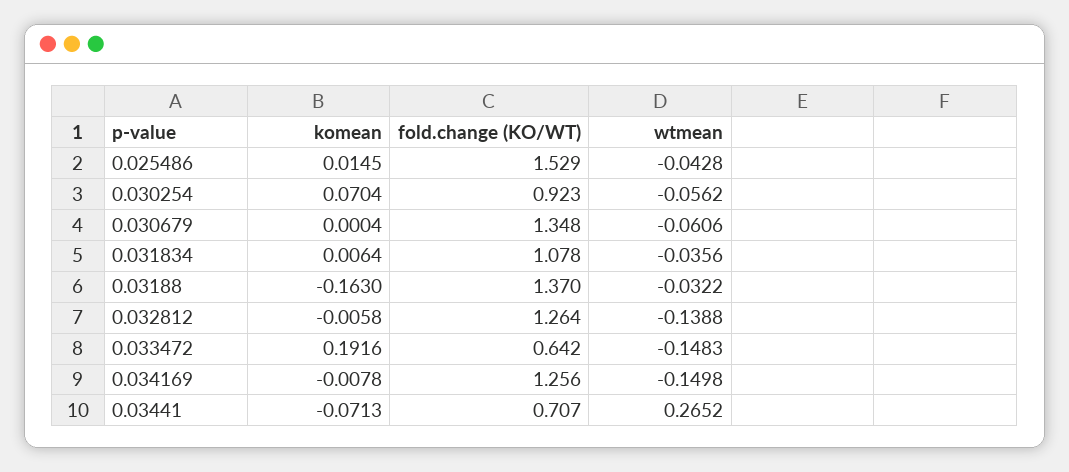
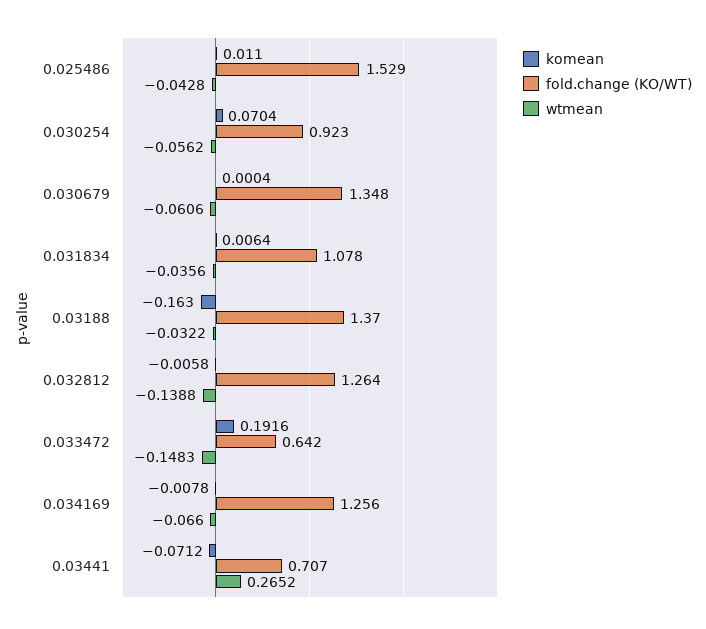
komean, 0.025486: 0.0145 -> 0.011
wtmean, 0.034169: -0.1498 -> -0.066
komean, 0.03441: -0.0713 -> -0.0712

